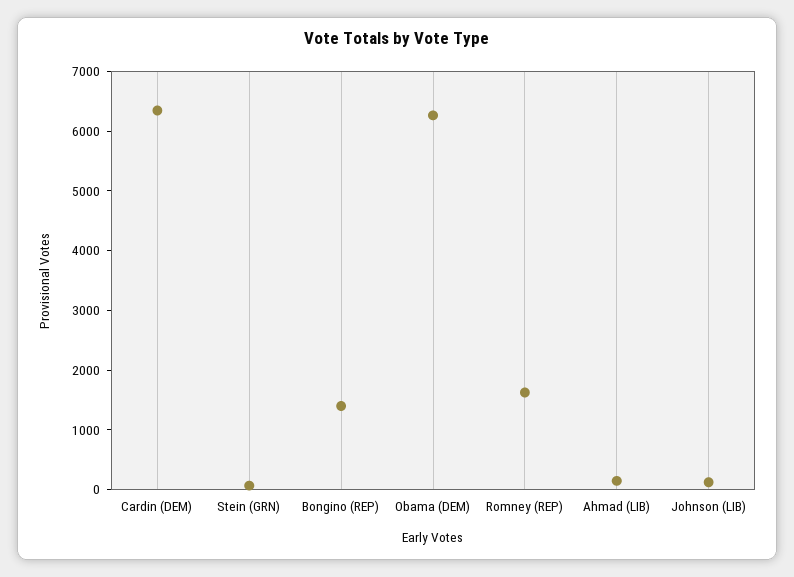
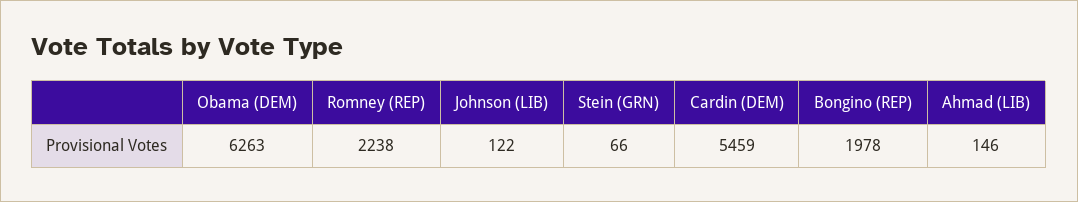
Cardin (DEM): 6400 -> 5459
Bongino (REP): 1400 -> 1978
Romney (REP): 1600 -> 2238

